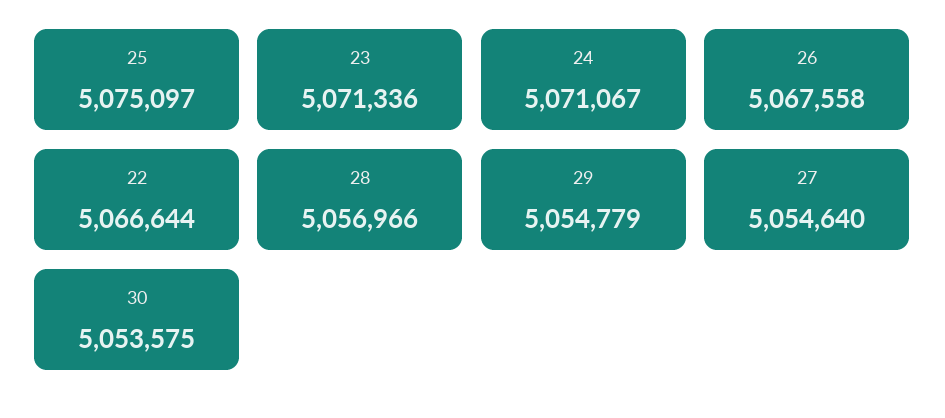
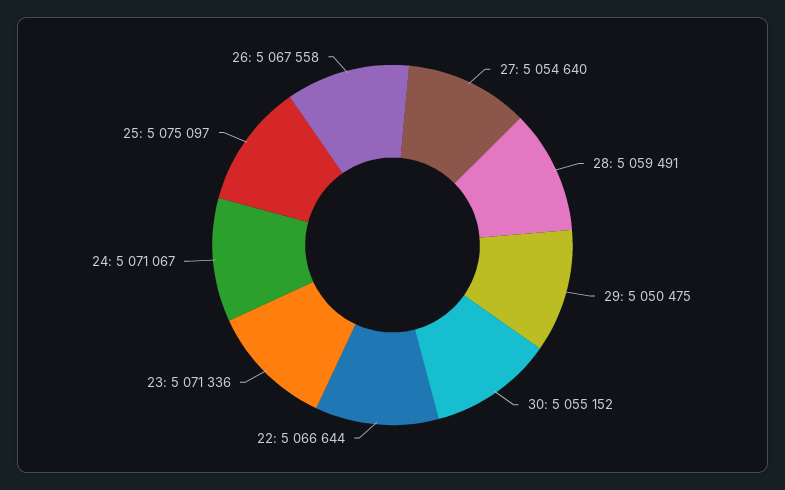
28: 5056966 -> 5059491
29: 5054779 -> 5050475
30: 5053575 -> 5055152

